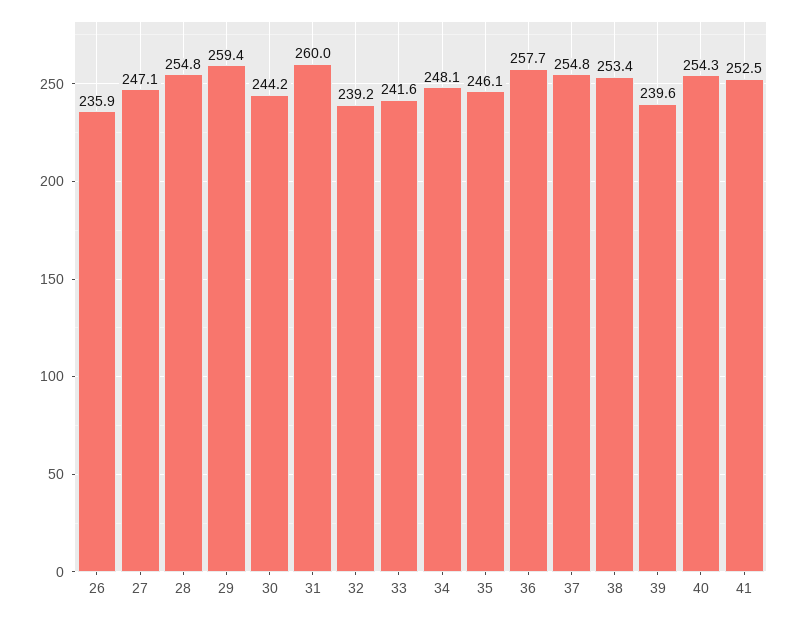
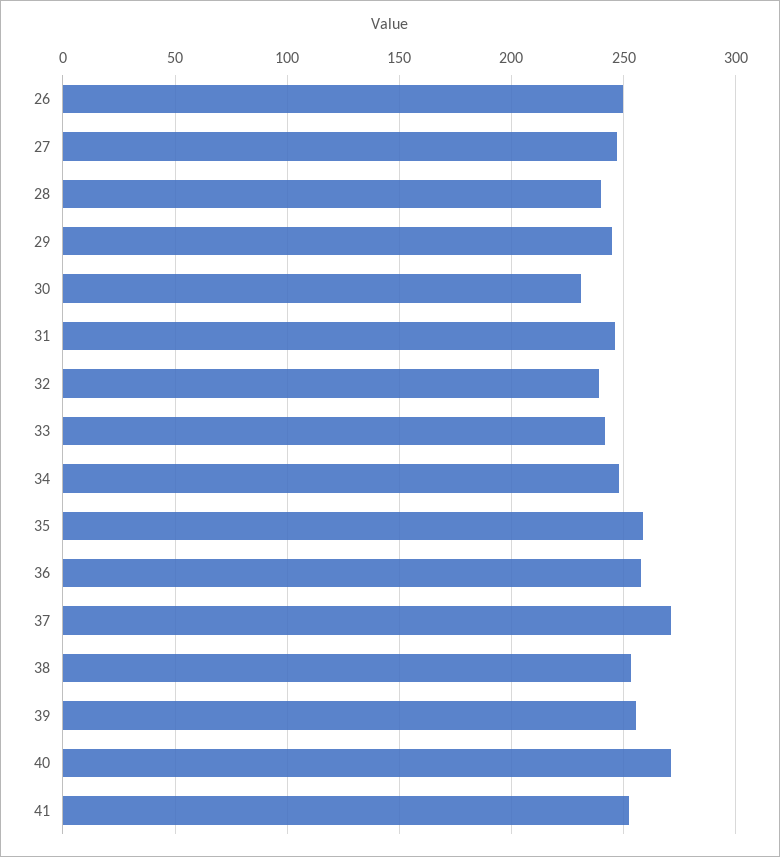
26: 235.9 -> 250
28: 254.8 -> 240
29: 259.4 -> 245
30: 244.2 -> 230
31: 260 -> 245
35: 246.1 -> 260
37: 254.8 -> 270
39: 239.6 -> 255
40: 254.3 -> 270

